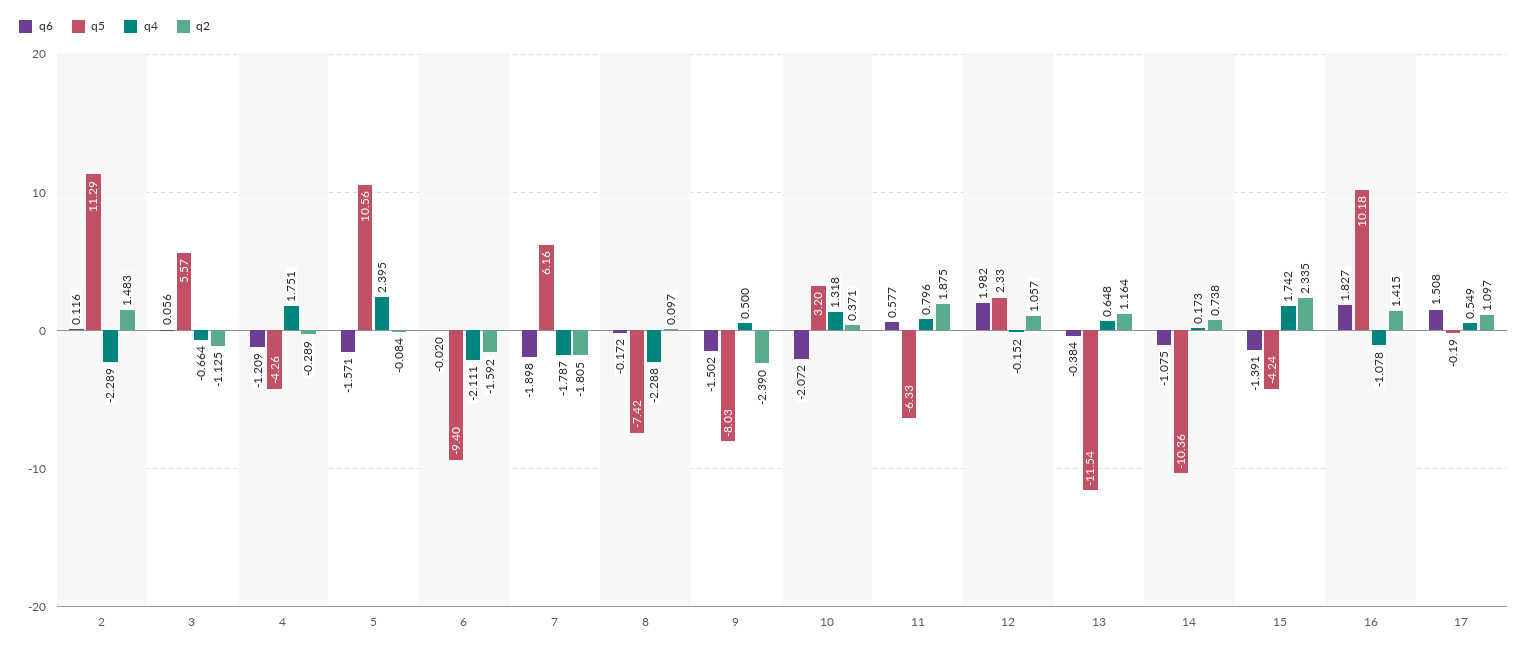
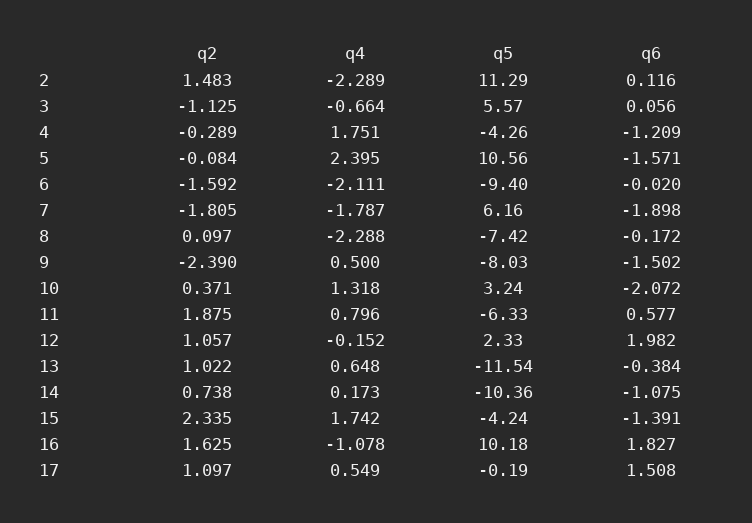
q5, 10: 3.2 -> 3.24
q2, 13: 1.164 -> 1.022
q2, 16: 1.415 -> 1.625

